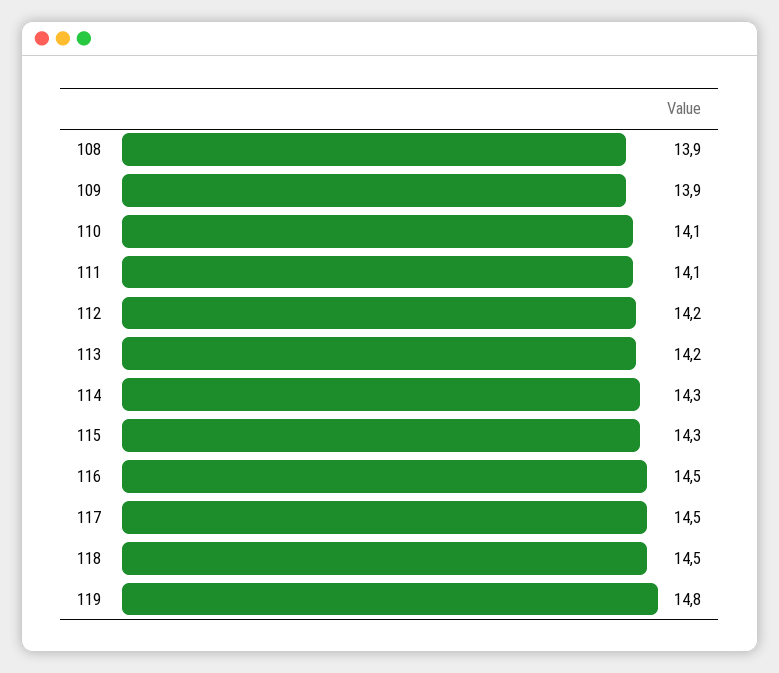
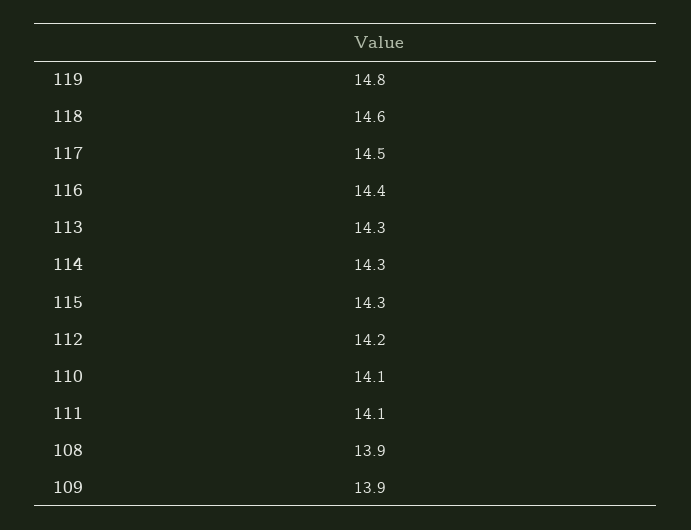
113: 14.2 -> 14.3
116: 14.5 -> 14.4
118: 14.5 -> 14.6

